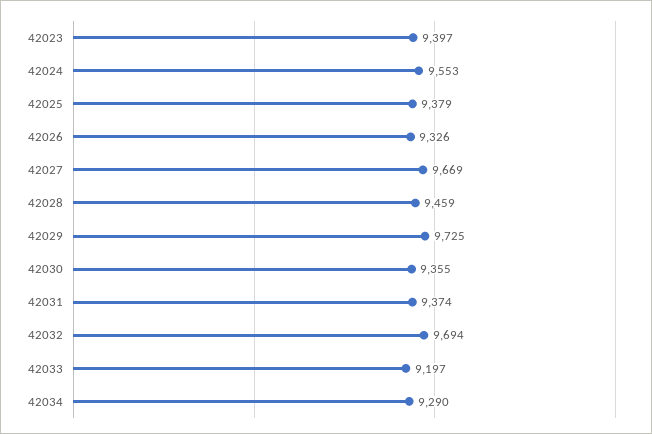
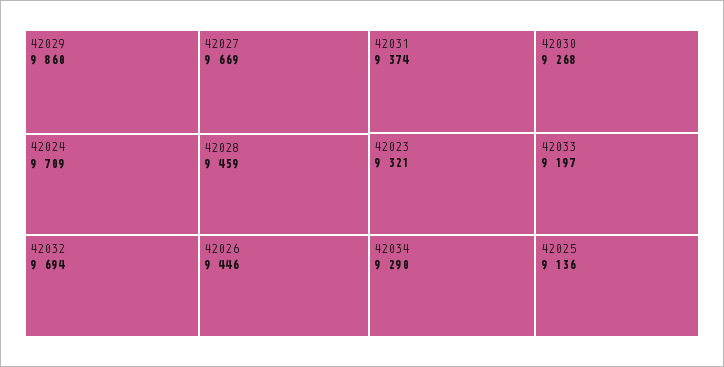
42023: 9397 -> 9321
42024: 9553 -> 9709
42025: 9379 -> 9136
42026: 9326 -> 9446
42029: 9725 -> 9860
42030: 9355 -> 9268

